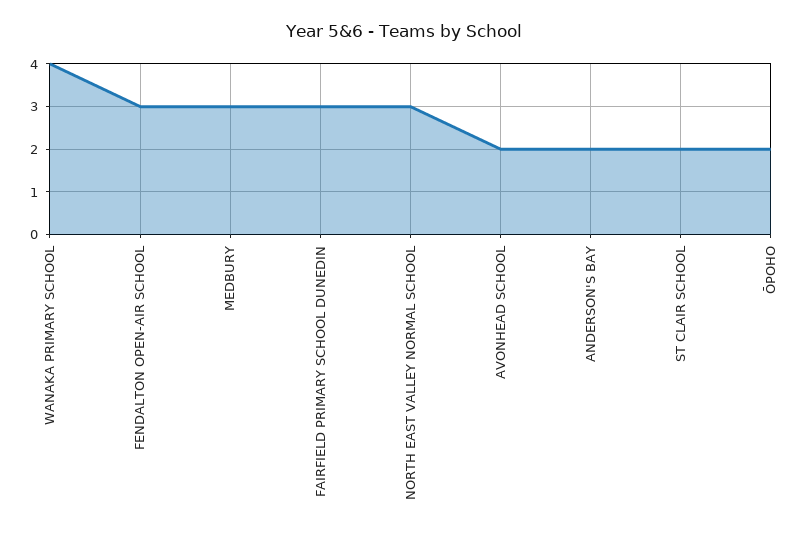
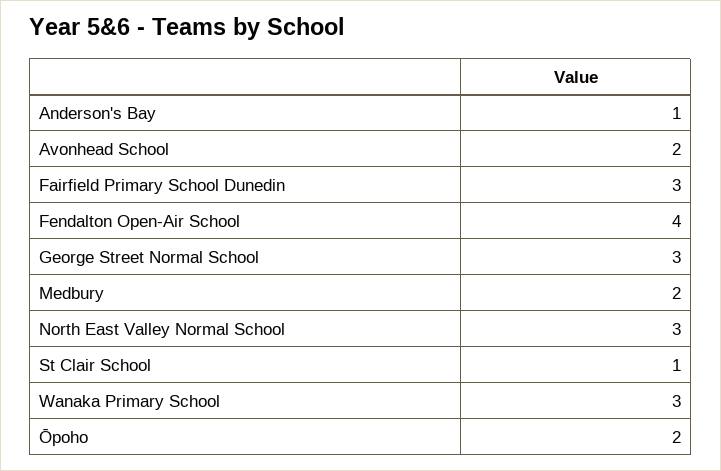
WANAKA PRIMARY SCHOOL: 4 -> 3
FENDALTON OPEN-AIR SCHOOL: 3 -> 4
MEDBURY: 3 -> 2
ANDERSON'S BAY: 2 -> 1
ST CLAIR SCHOOL: 2 -> 1
George Street Normal School: none -> 3

